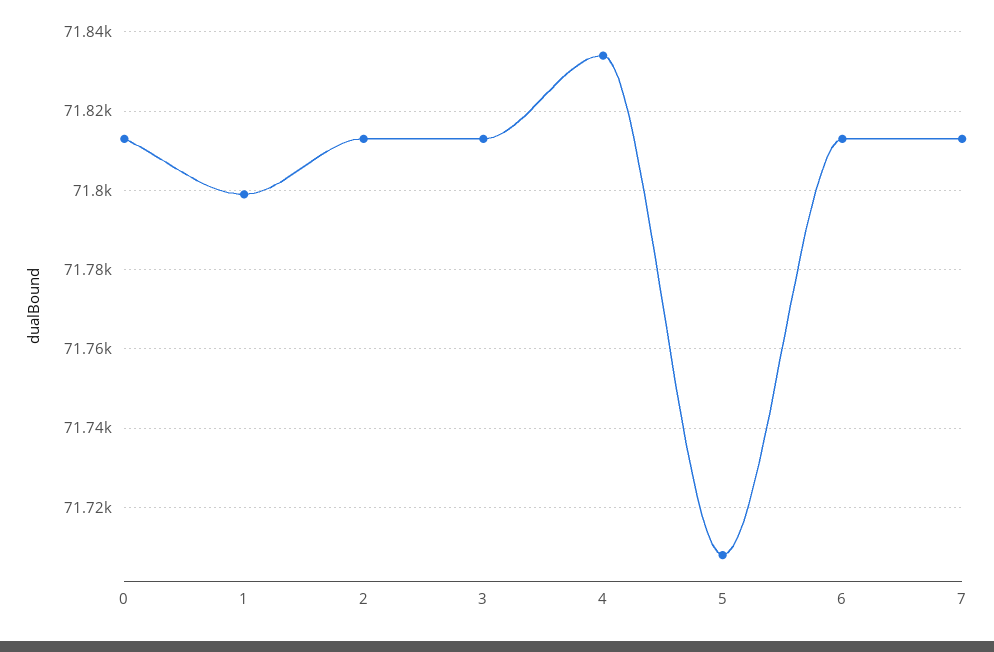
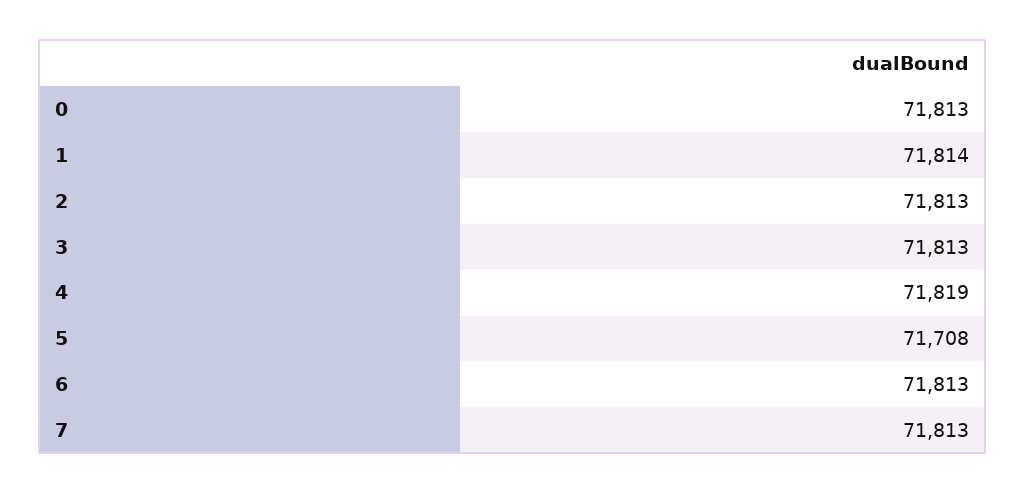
1: 71800 -> 71814
4: 71835 -> 71819

